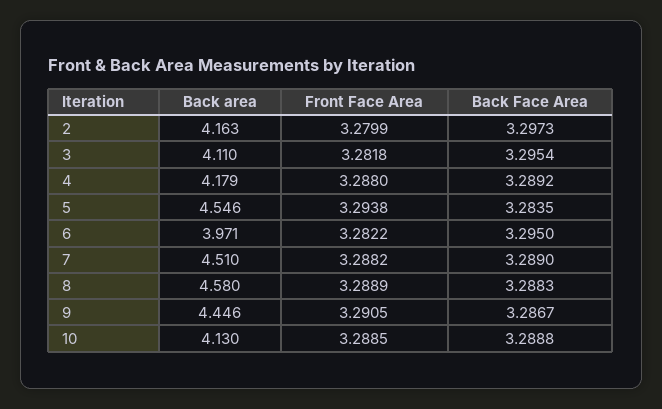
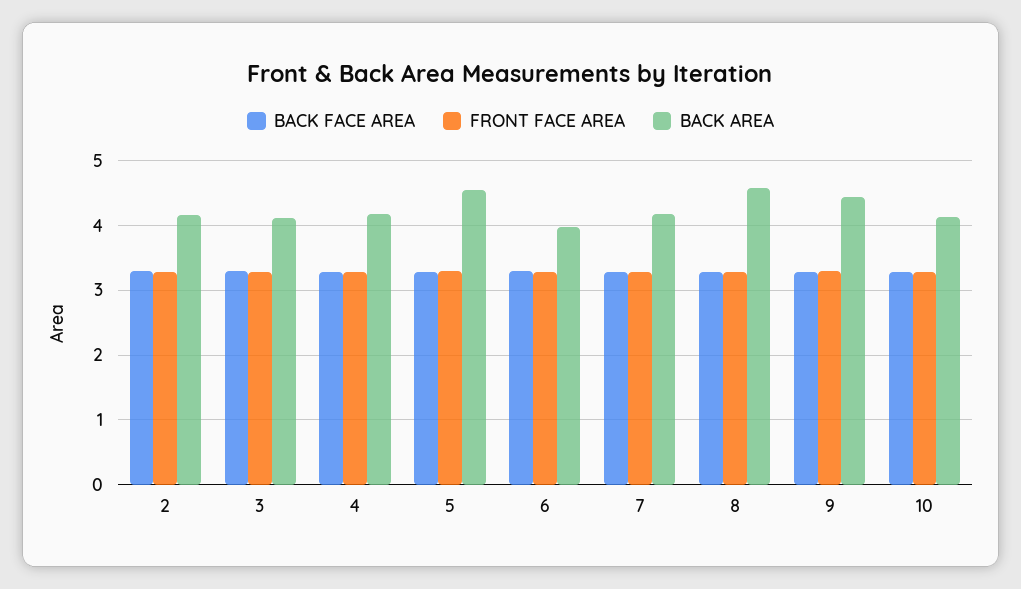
Back area, 7: 4.51 -> 4.2

